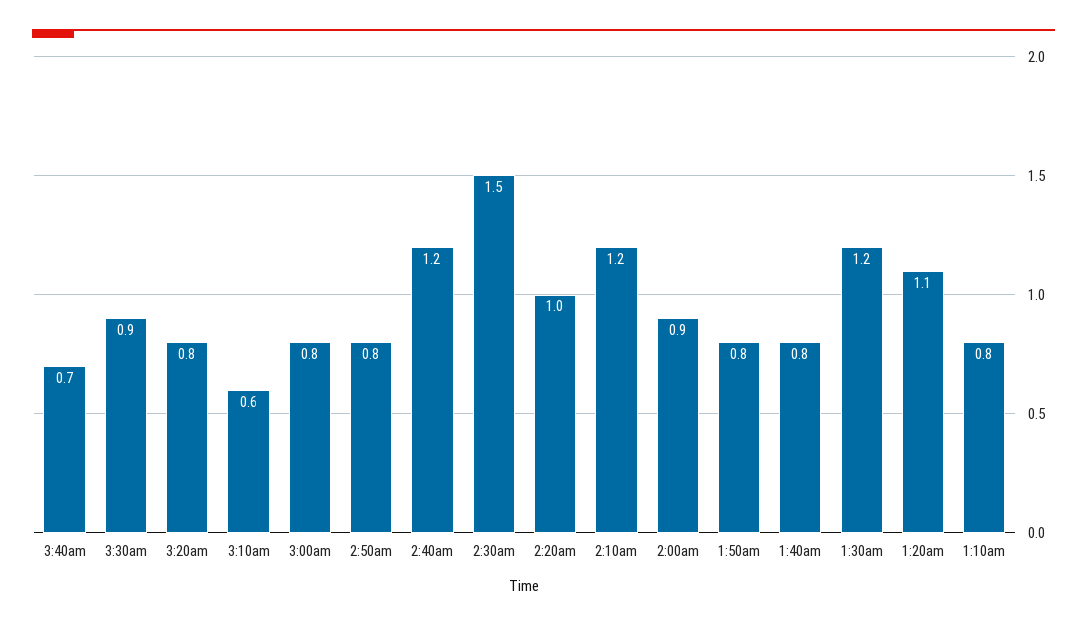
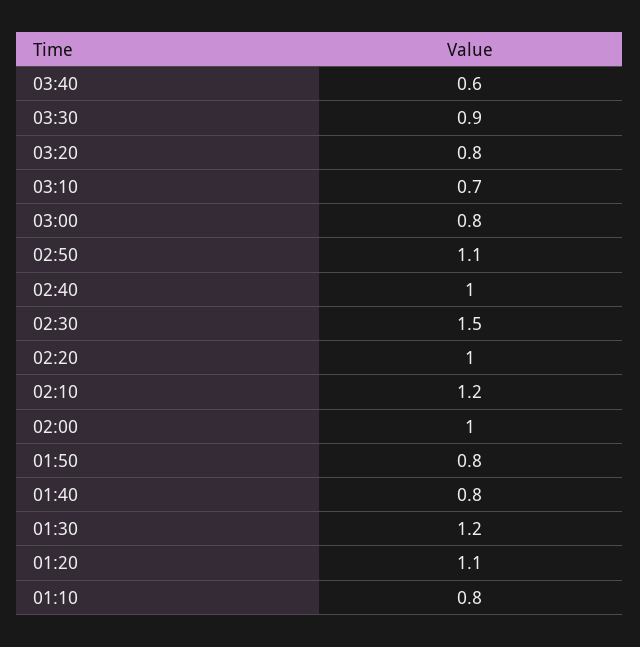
3:40am: 0.7 -> 0.6
3:10am: 0.6 -> 0.7
2:50am: 0.8 -> 1.1
2:40am: 1.2 -> 1
2:00am: 0.9 -> 1

